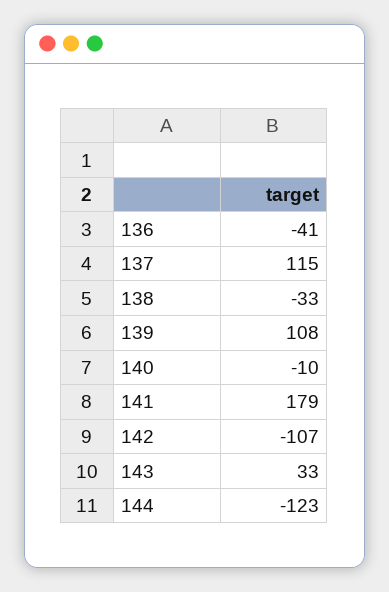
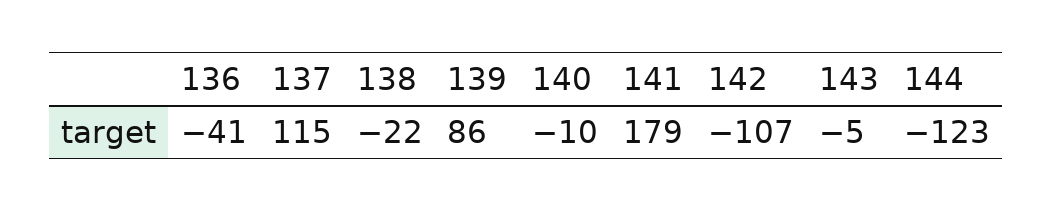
138: -33 -> -22
139: 108 -> 86
143: 33 -> -5

